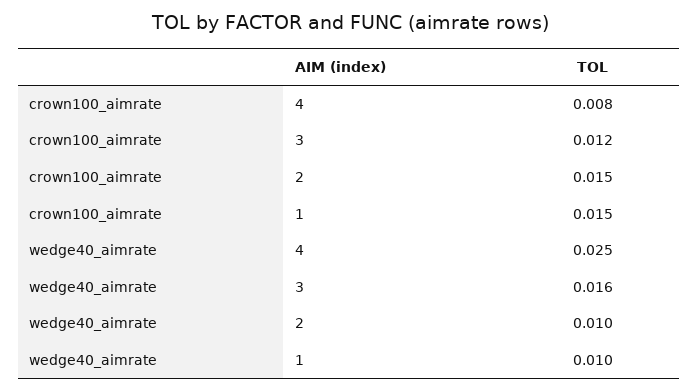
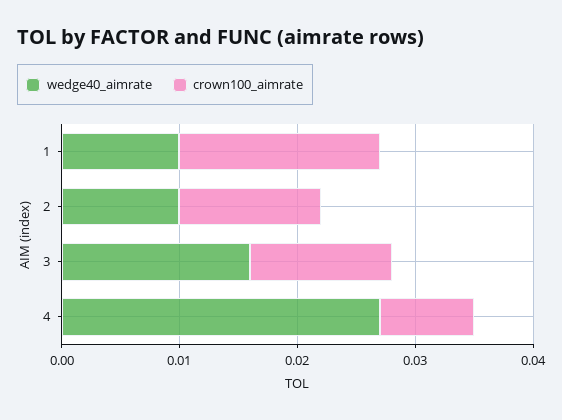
crown100_aimrate, 2: 0.015 -> 0.012
crown100_aimrate, 1: 0.015 -> 0.017
wedge40_aimrate, 4: 0.025 -> 0.027

